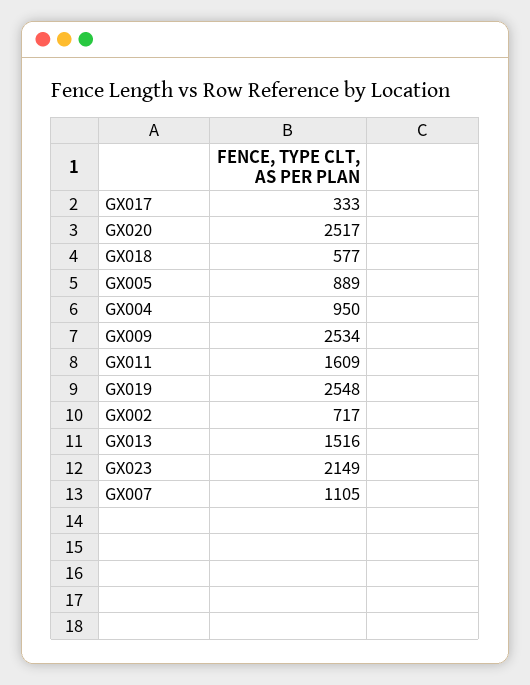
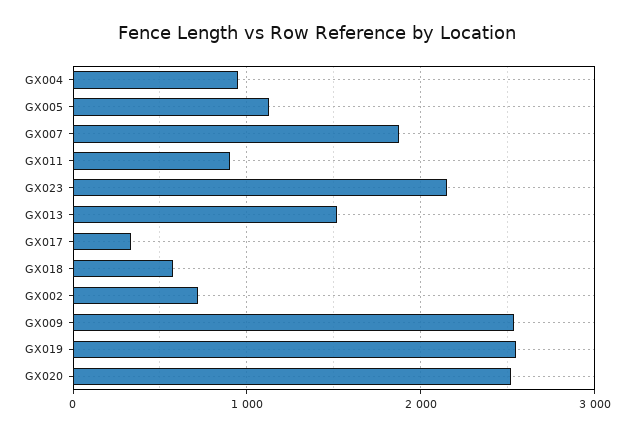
GX005: 889 -> 1100
GX011: 1609 -> 900
GX007: 1105 -> 1900

